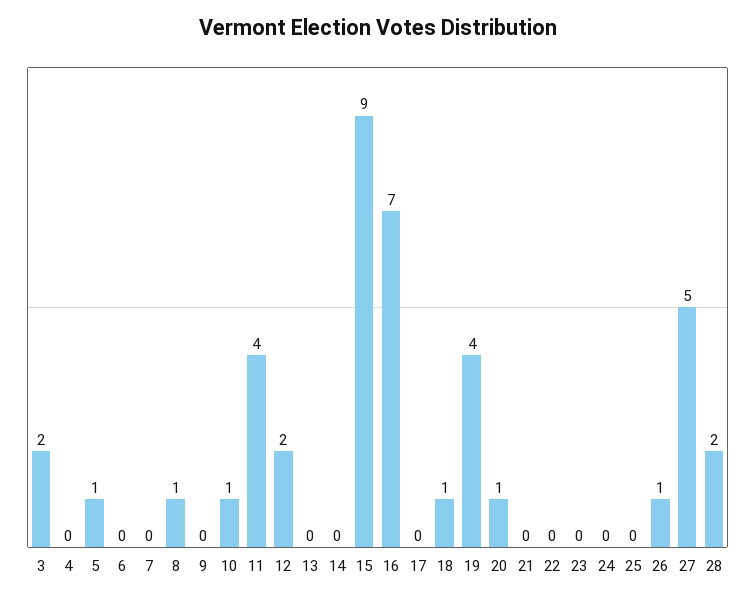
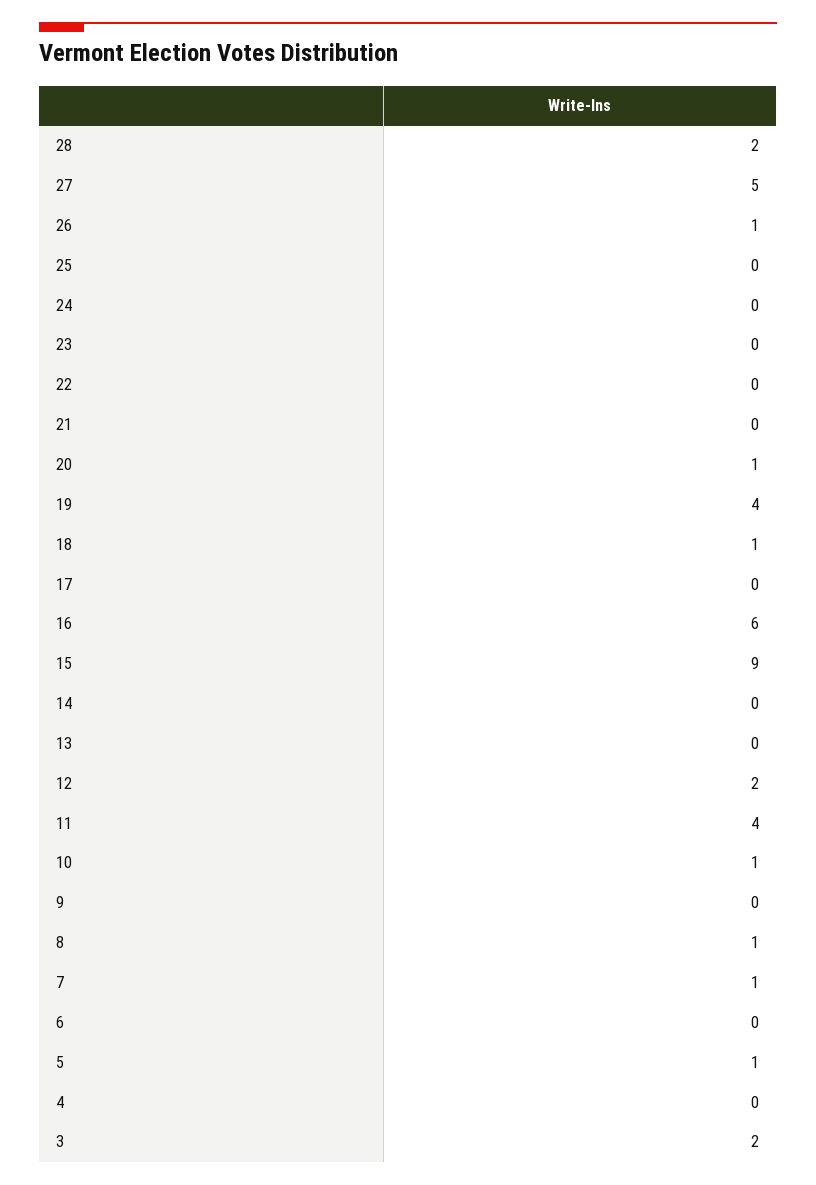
7: 0 -> 1
16: 7 -> 6

